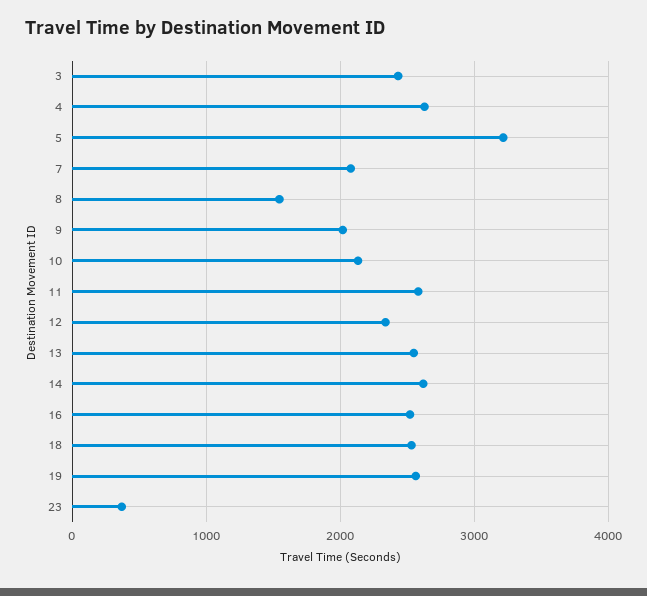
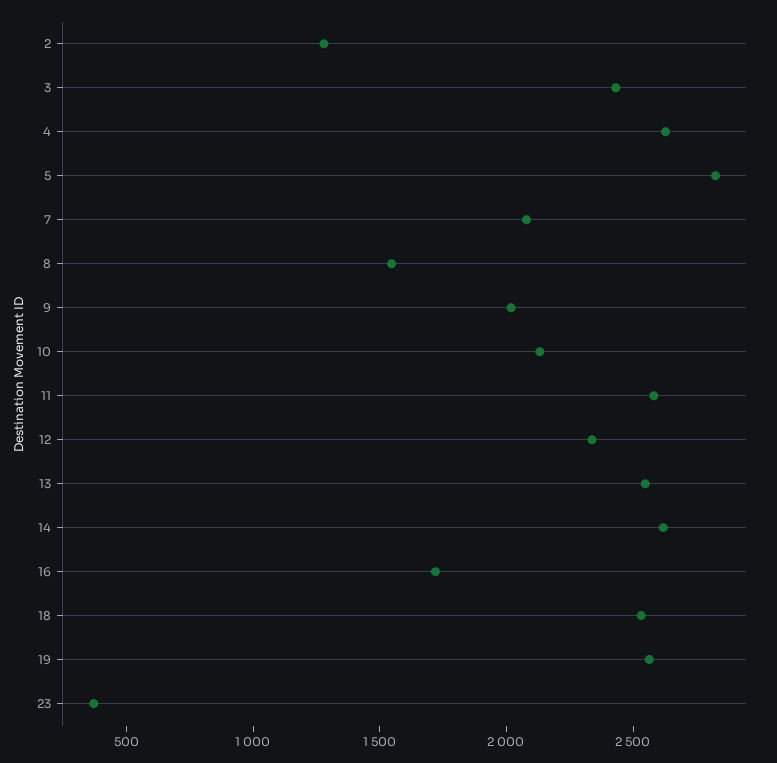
5: 3200 -> 2800
16: 2500 -> 1700
2: none -> 1300

